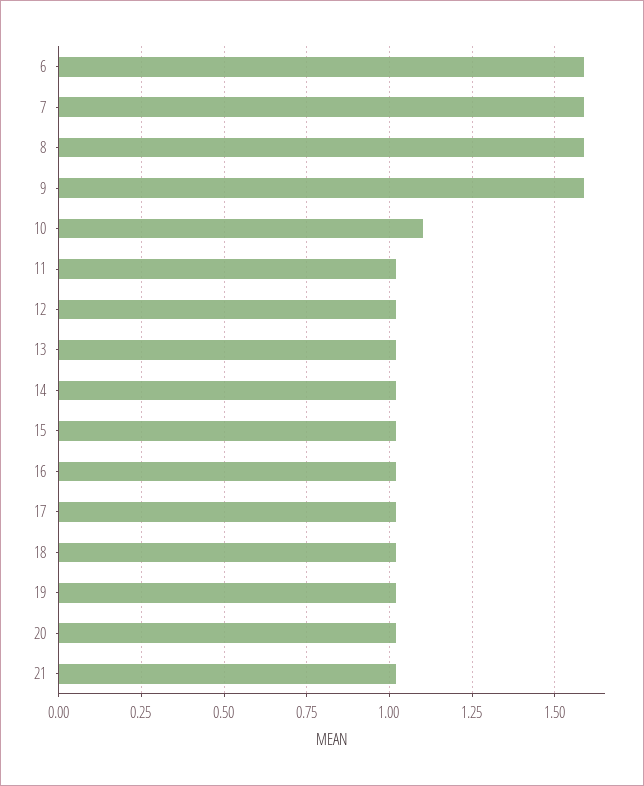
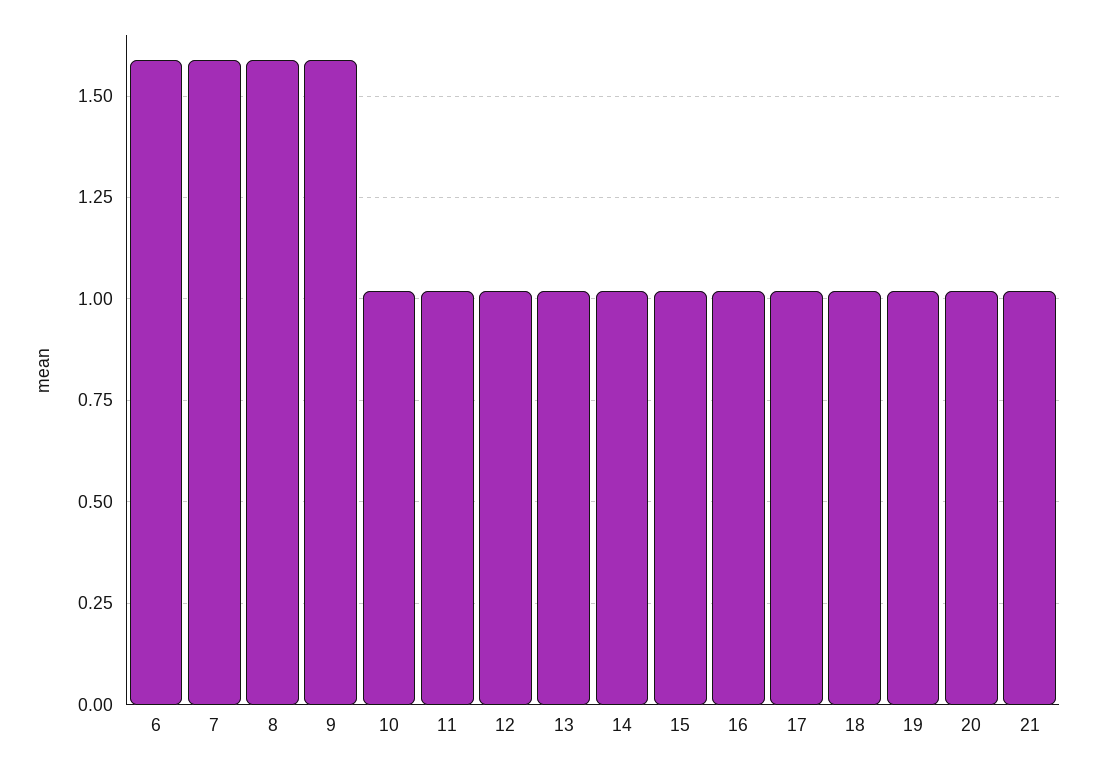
10: 1.1 -> 1.025

